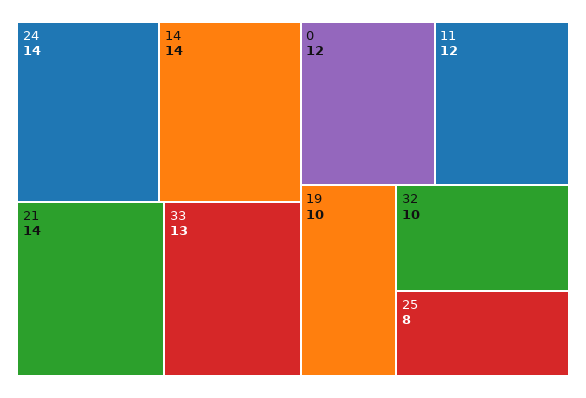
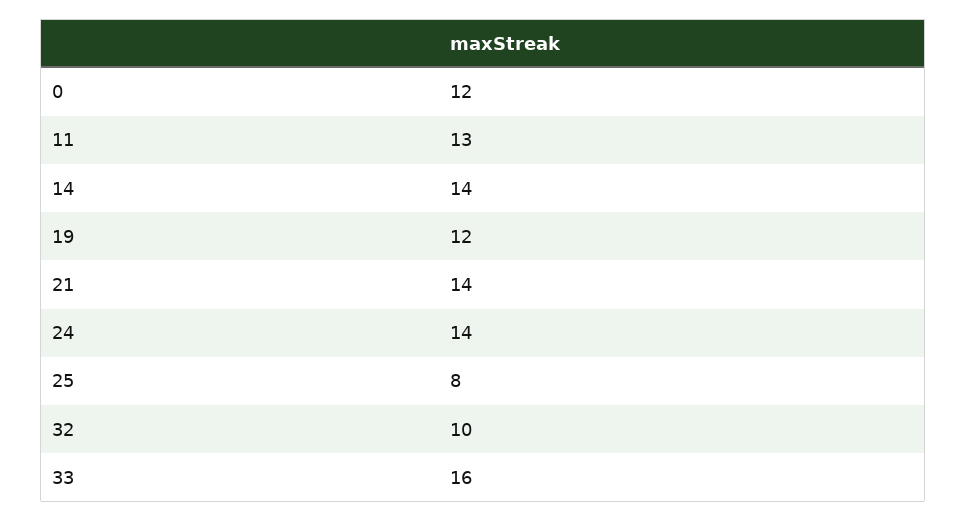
33: 13 -> 16
11: 12 -> 13
19: 10 -> 12

